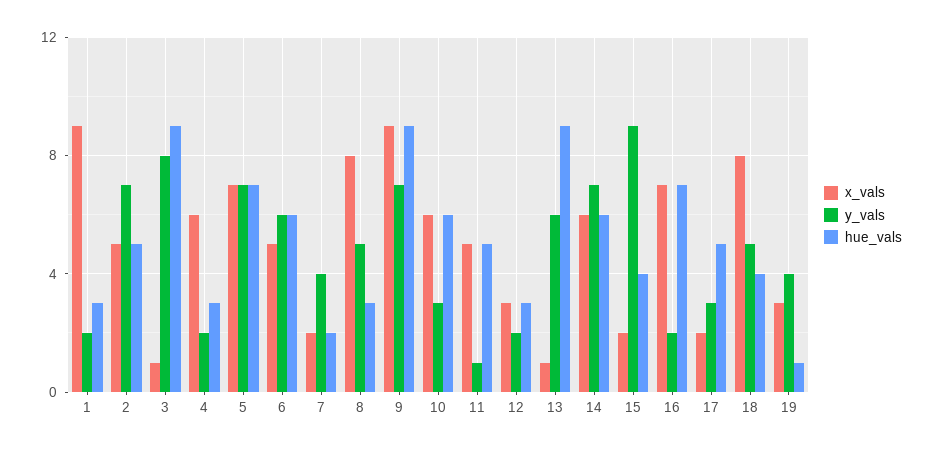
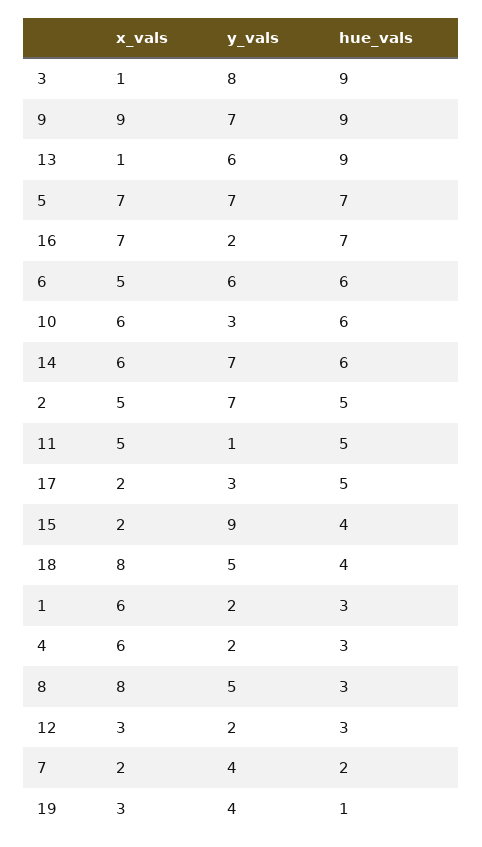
x_vals, 1: 9 -> 6

